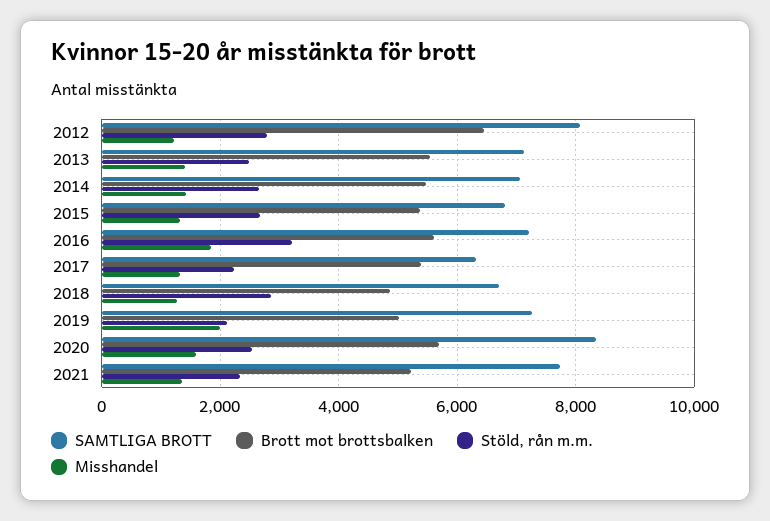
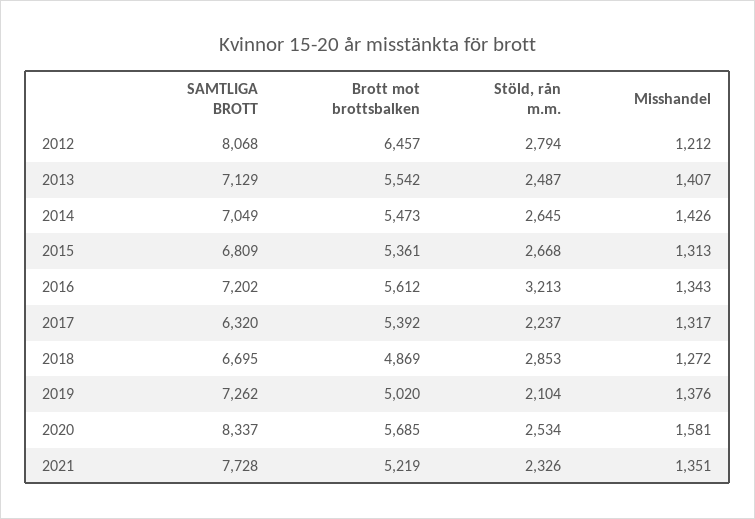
Misshandel, 2016: 1800 -> 1343
Misshandel, 2019: 2000 -> 1376

